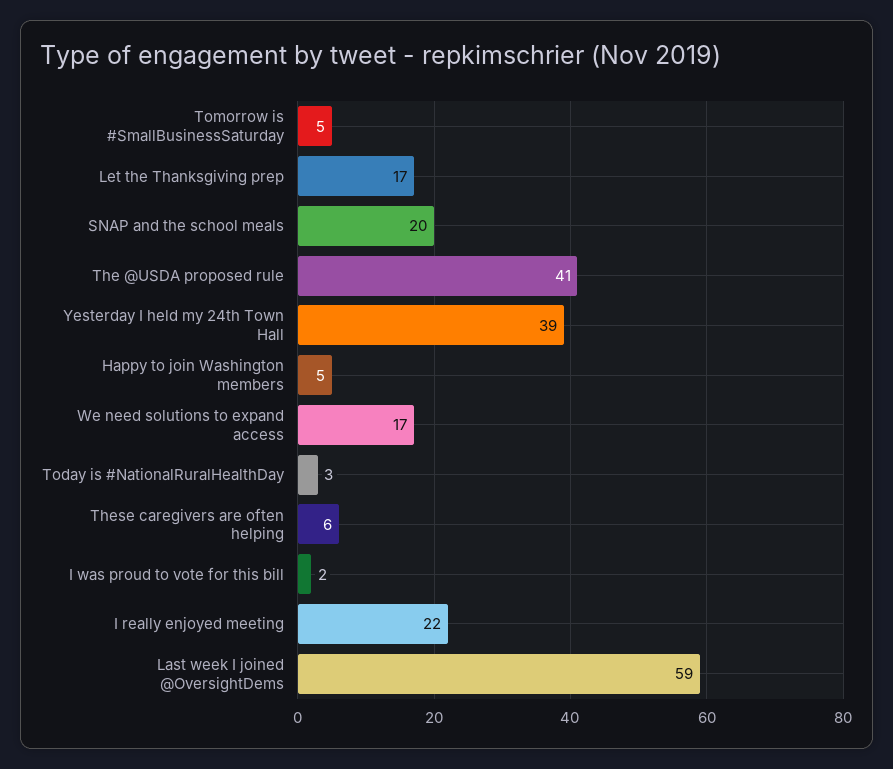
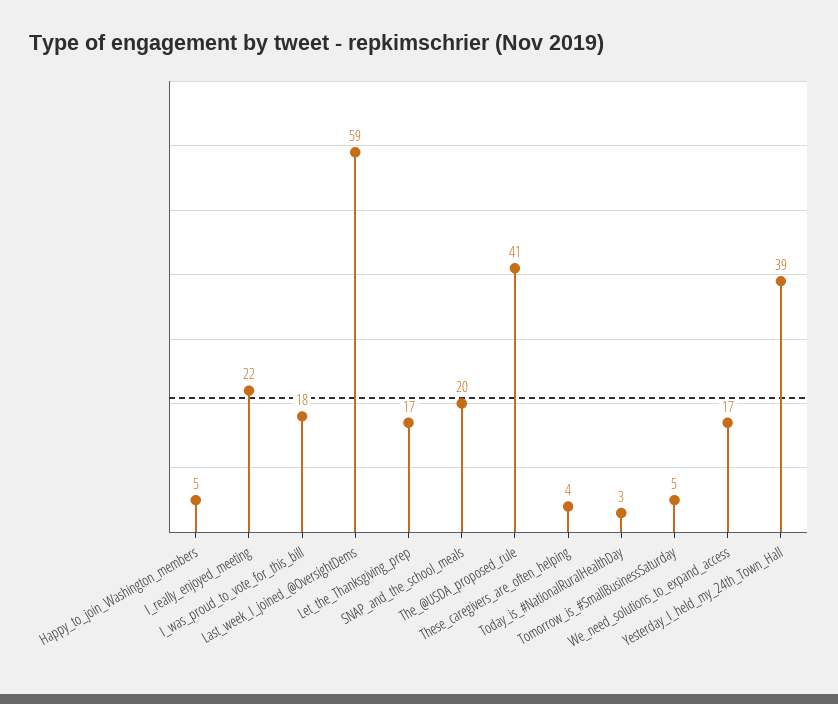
These caregivers are often helping: 6 -> 4
I was proud to vote for this bill: 2 -> 18

